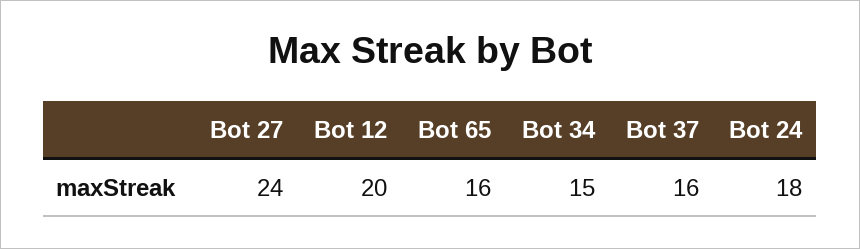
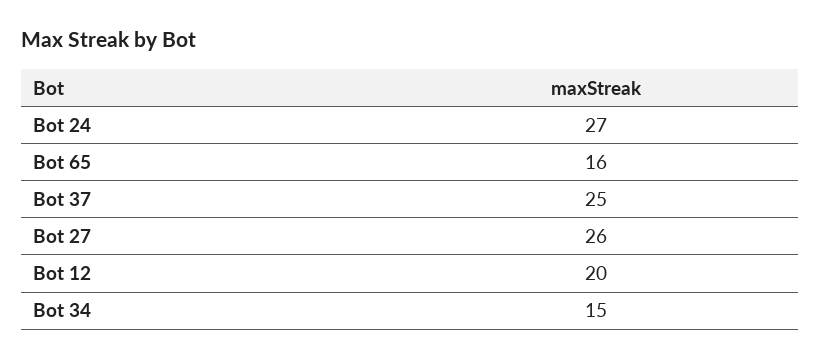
Bot 27: 24 -> 26
Bot 37: 16 -> 25
Bot 24: 18 -> 27

